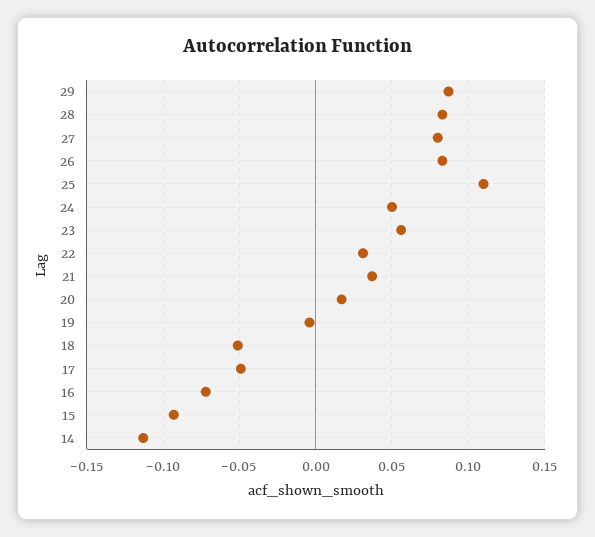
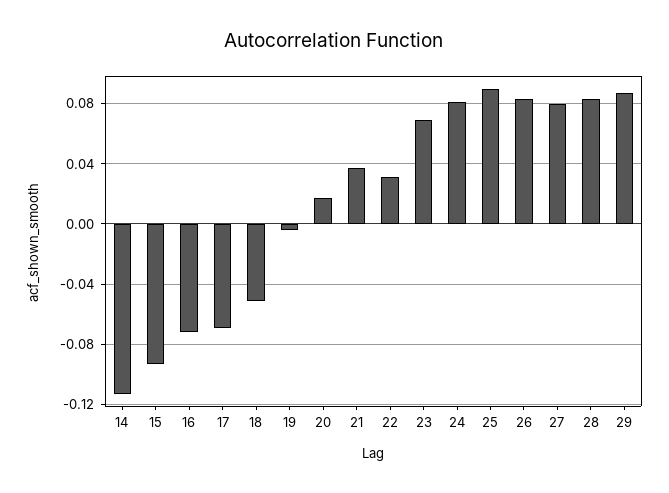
25: 0.11 -> 0.09
24: 0.05 -> 0.08
23: 0.055 -> 0.07
17: -0.05 -> -0.07

